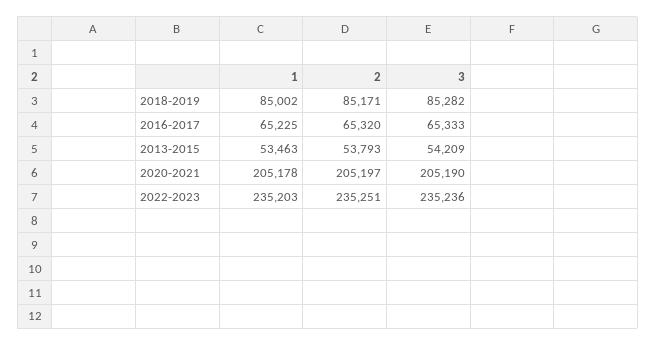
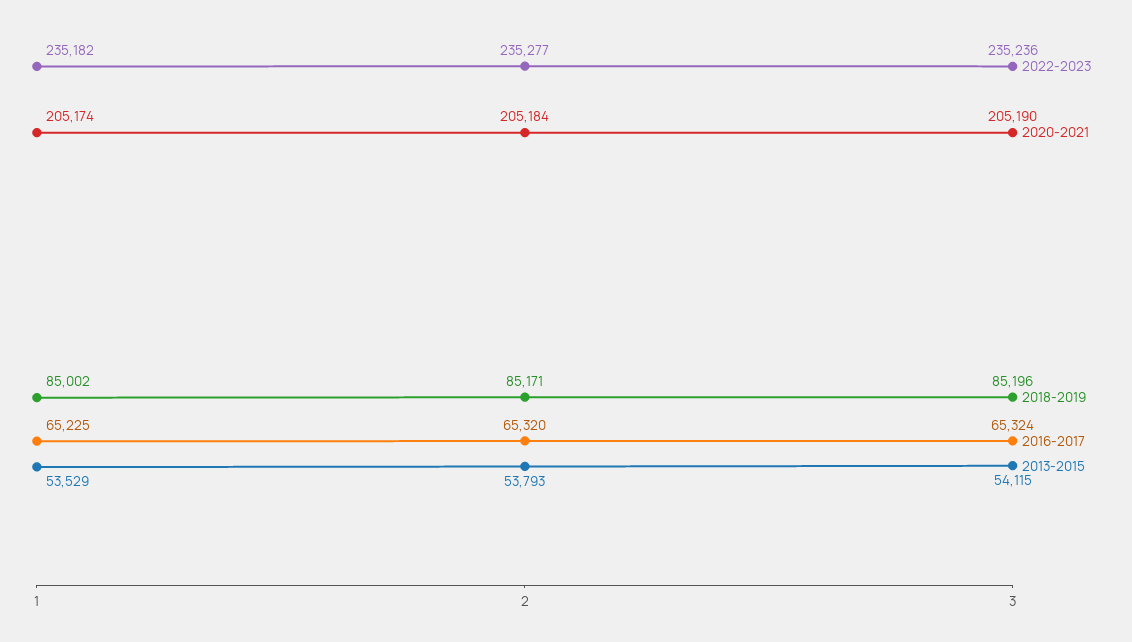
2018-2019, 3: 85282 -> 85196
2016-2017, 3: 65333 -> 65324
2013-2015, 1: 53463 -> 53529
2013-2015, 3: 54209 -> 54115
2020-2021, 1: 205178 -> 205174
2020-2021, 2: 205197 -> 205184
2022-2023, 1: 235203 -> 235182
2022-2023, 2: 235251 -> 235277

